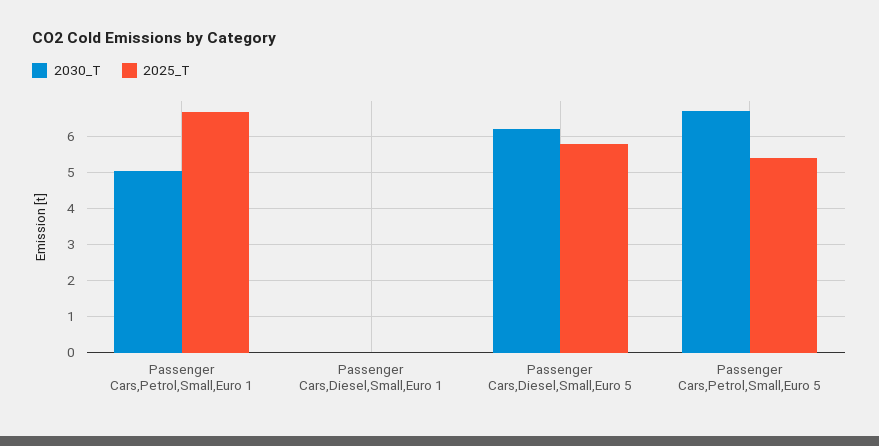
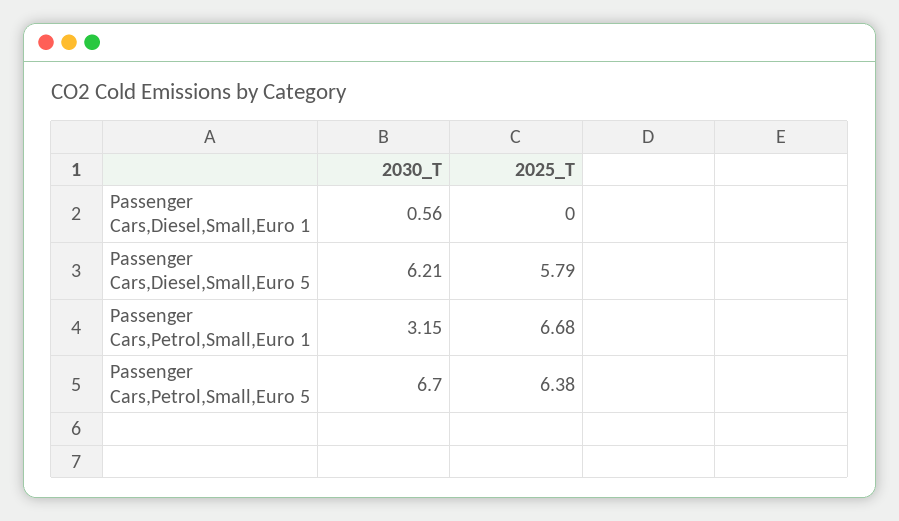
2030_T, Passenger Cars,Petrol,Small,Euro 1: 5 -> 3.15
2030_T, Passenger Cars,Diesel,Small,Euro 1: 0 -> 0.56
2025_T, Passenger Cars,Petrol,Small,Euro 5: 5.4 -> 6.38

